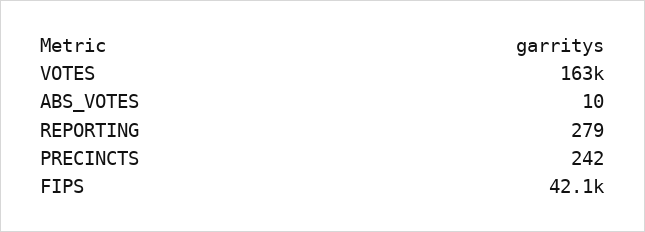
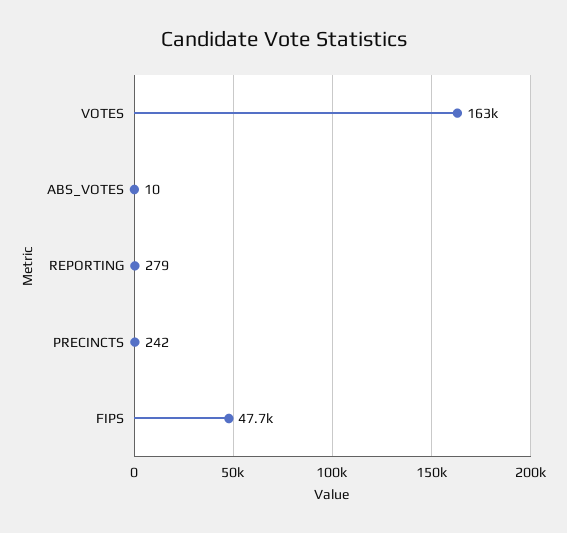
FIPS: 42100 -> 47700

